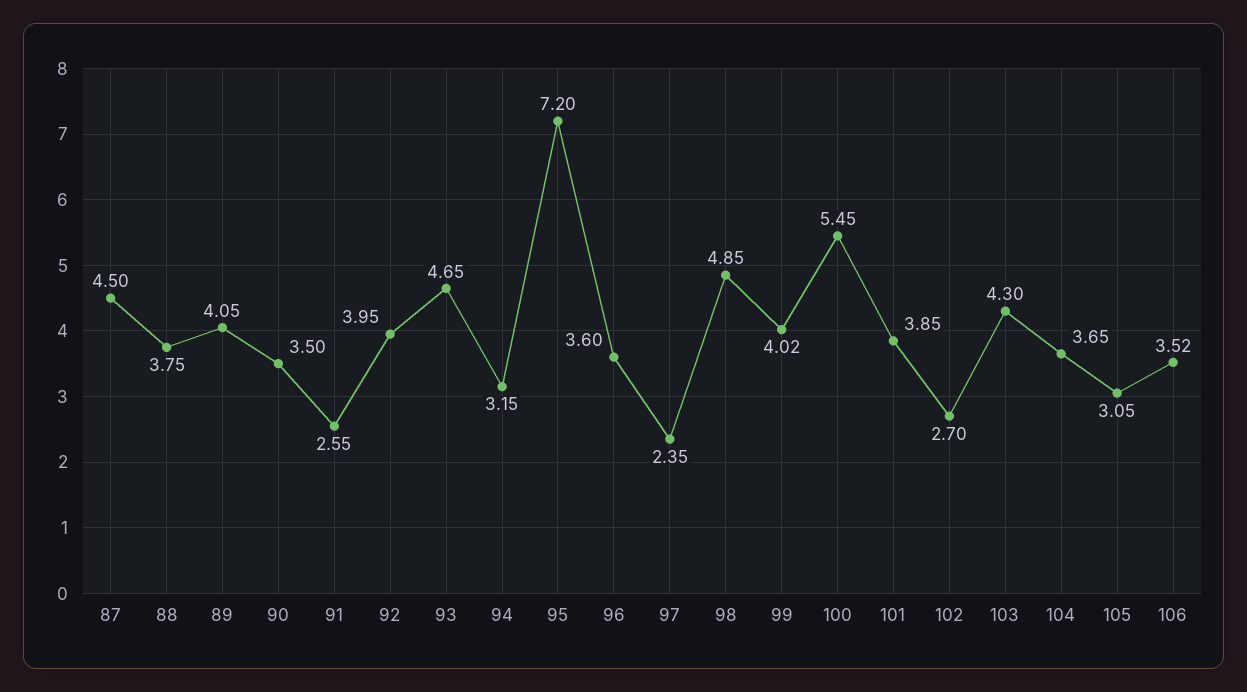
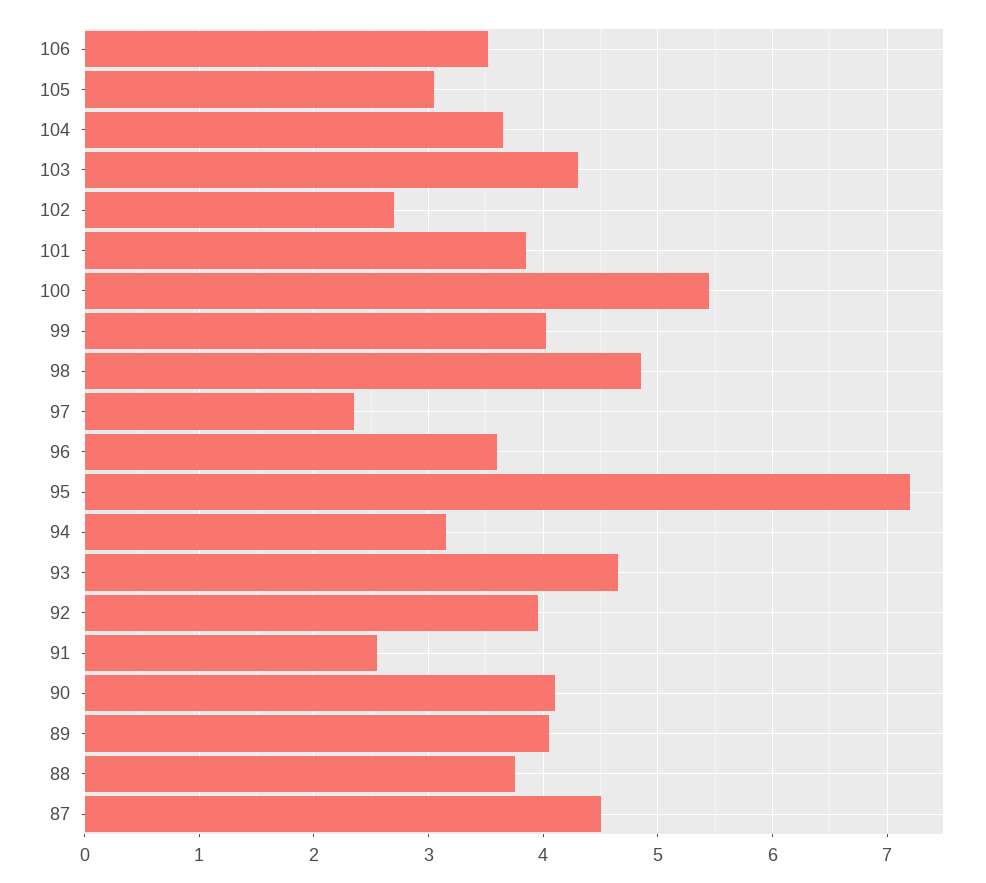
90: 3.5 -> 4.1

